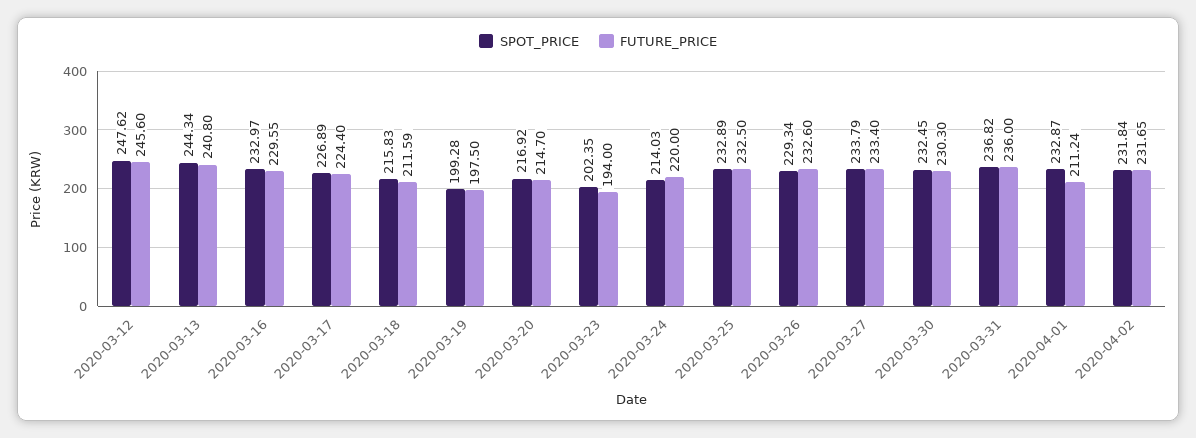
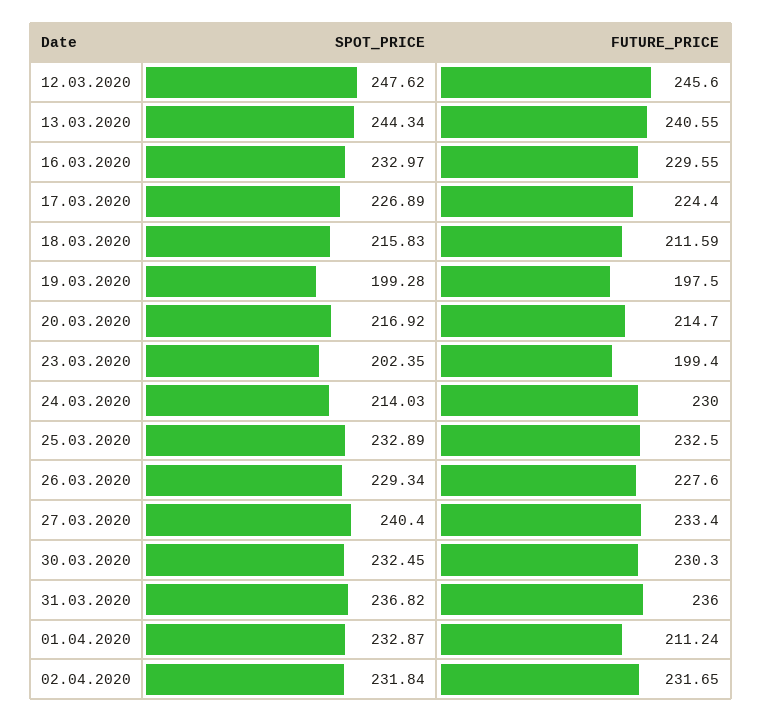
FUTURE_PRICE, 2020-03-13: 240.8 -> 240.55
FUTURE_PRICE, 2020-03-23: 194 -> 199.4
FUTURE_PRICE, 2020-03-24: 220 -> 230
FUTURE_PRICE, 2020-03-26: 232.6 -> 227.6
SPOT_PRICE, 2020-03-27: 233.79 -> 240.4

